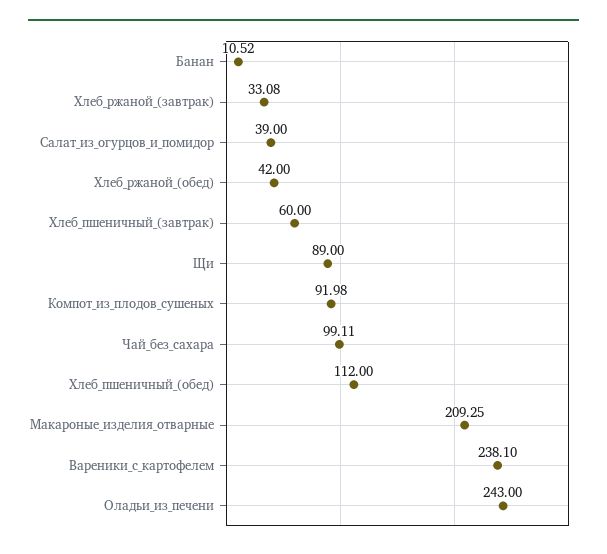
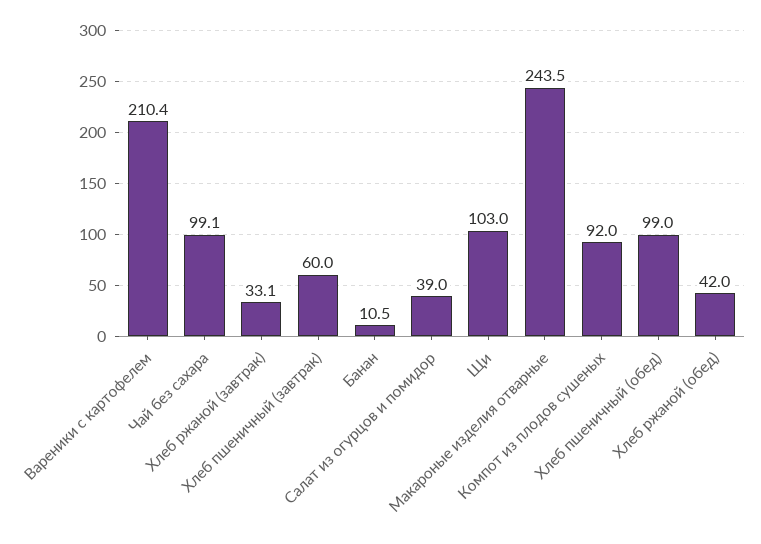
Щи: 89 -> 103
Хлеб_пшеничный_(обед): 112 -> 99
Макароные_изделия_отварные: 209.25 -> 243.5
Вареники_с_картофелем: 238.1 -> 210.4
Оладьи_из_печени: 243 -> none

